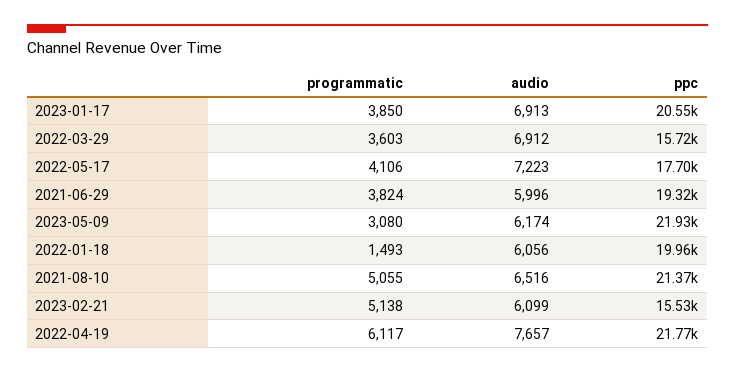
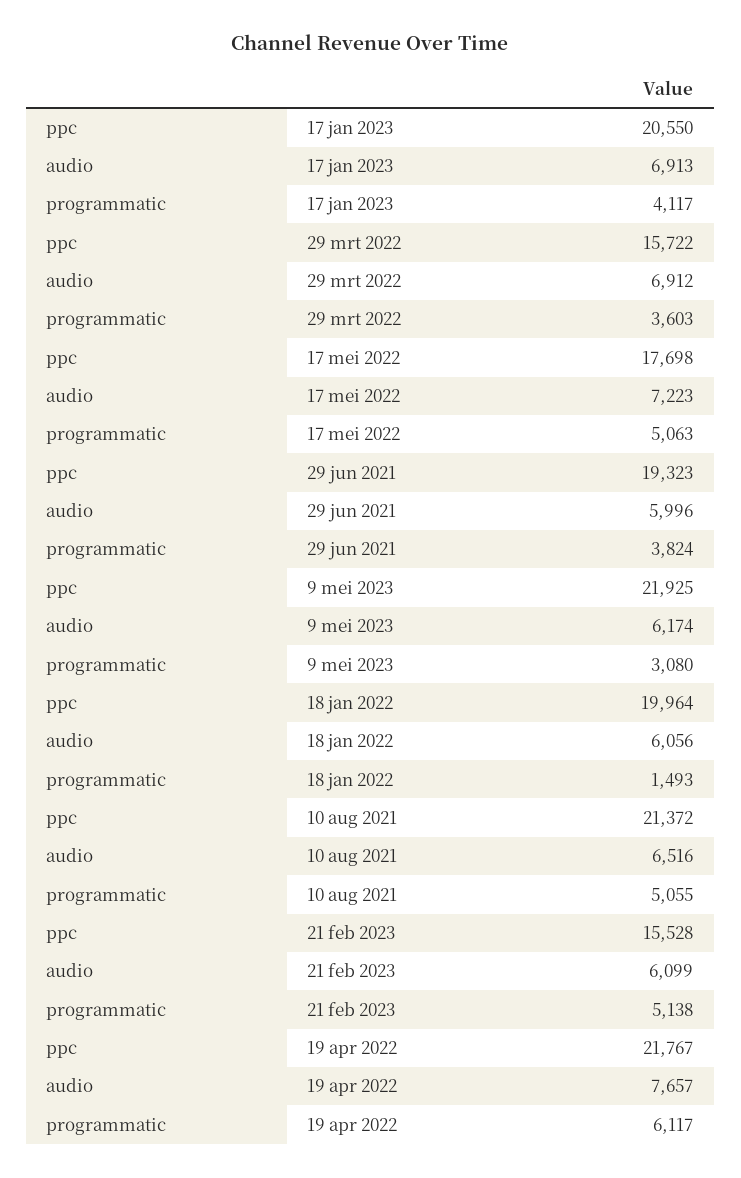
programmatic, 2023-01-17: 3850 -> 4117
programmatic, 2022-05-17: 4106 -> 5063

